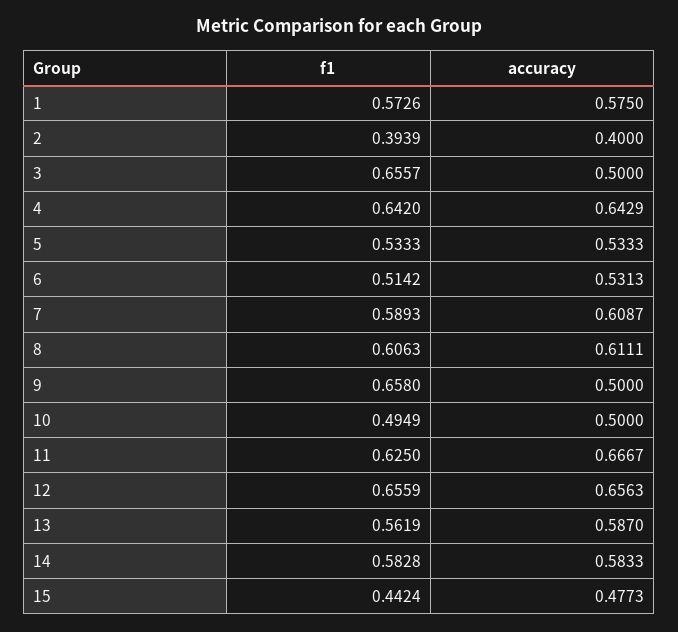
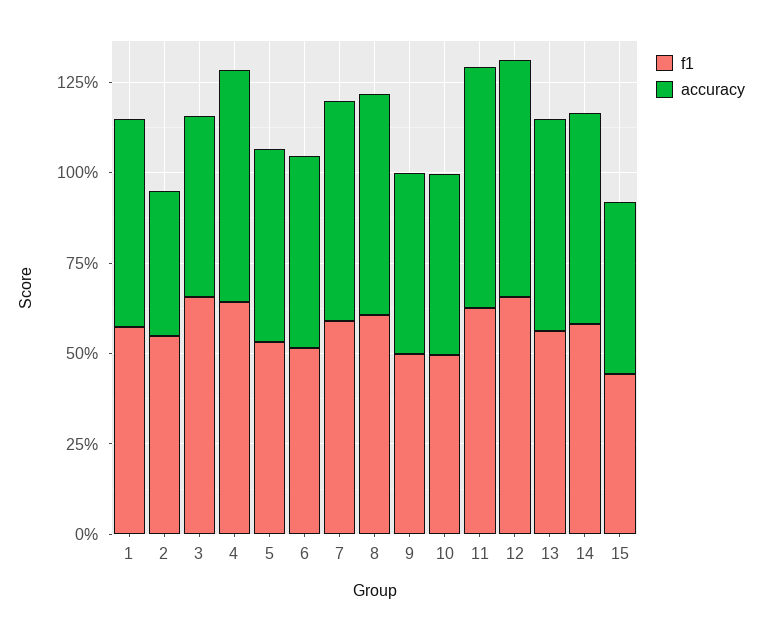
f1, 2: 0.3939 -> 0.55
f1, 9: 0.658 -> 0.5

